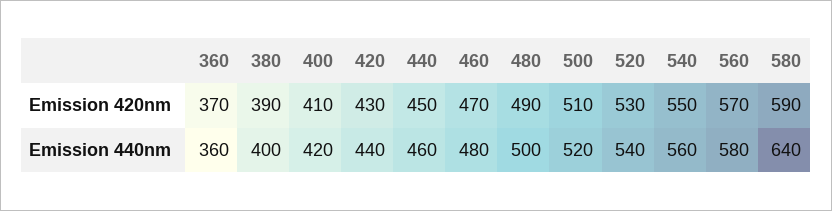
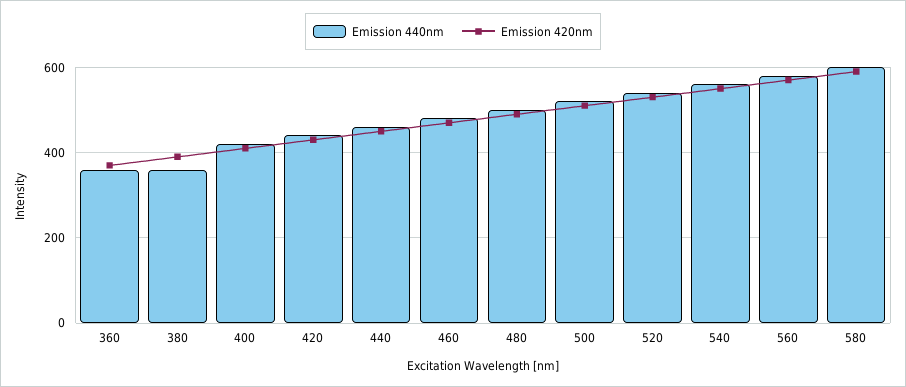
Emission 440nm, 380: 400 -> 360
Emission 440nm, 580: 640 -> 600

